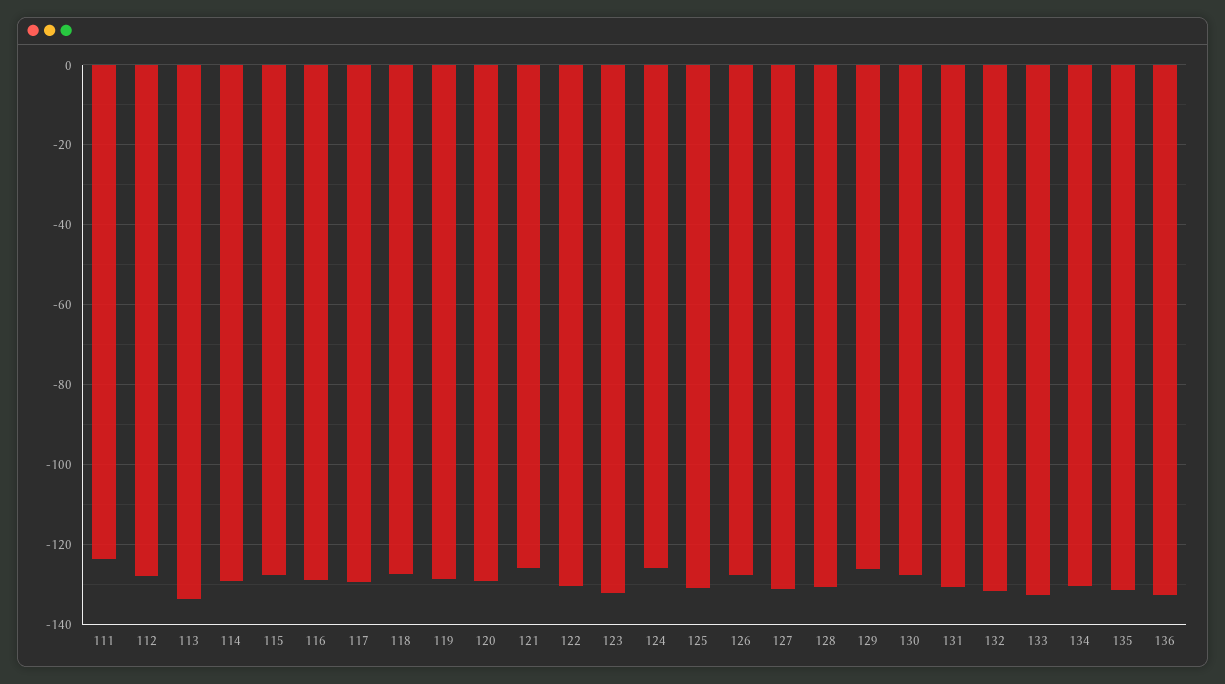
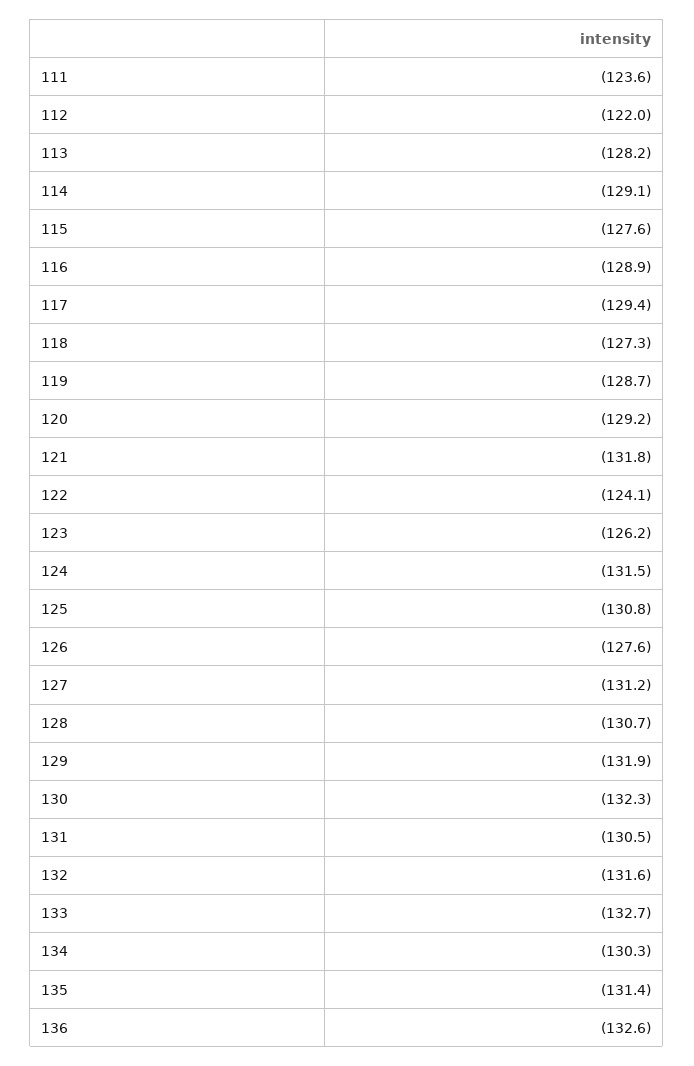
112: -128 -> -122
113: -134 -> -128.2
121: -126 -> -131.8
122: -130 -> -124.1
123: -132 -> -126.2
124: -126 -> -131.5
129: -126 -> -131.9
130: -128 -> -132.3

